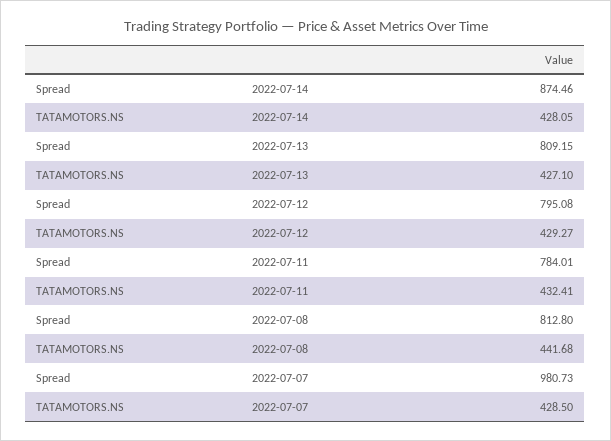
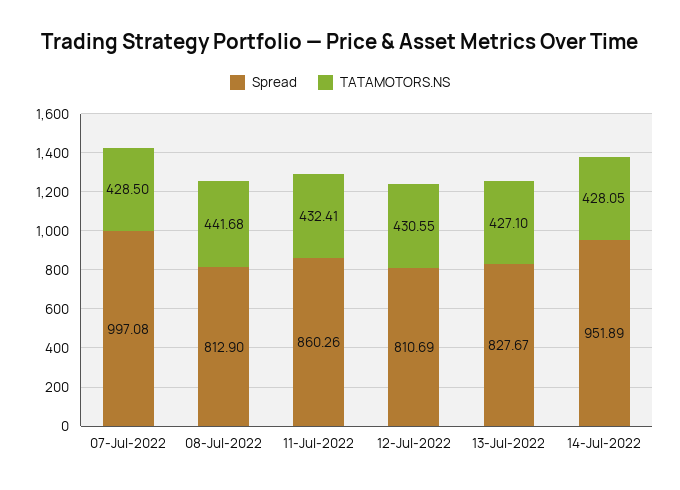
Spread, 2022-07-14: 874.46 -> 951.89
Spread, 2022-07-13: 809.15 -> 827.67
Spread, 2022-07-12: 795.08 -> 810.69
TATAMOTORS.NS, 2022-07-12: 429.27 -> 430.55
Spread, 2022-07-11: 784.01 -> 860.26
Spread, 2022-07-08: 812.8 -> 812.9
Spread, 2022-07-07: 980.73 -> 997.08

